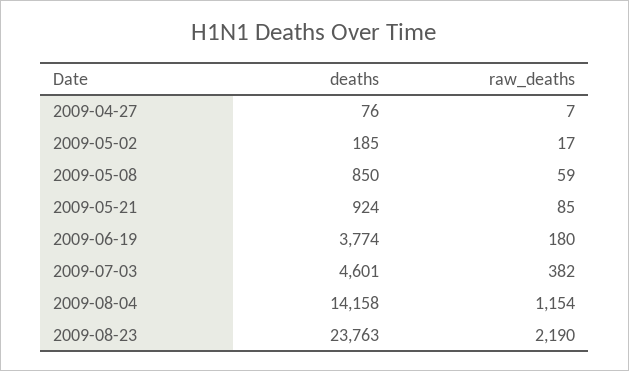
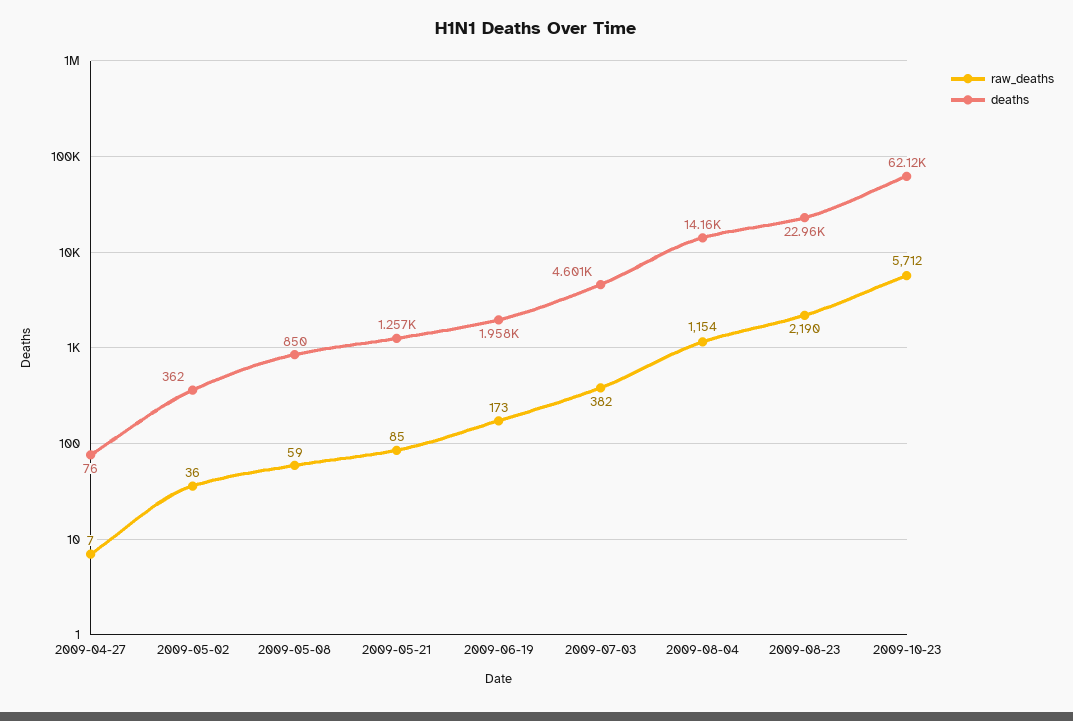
deaths, 2009-05-02: 185 -> 362
raw_deaths, 2009-05-02: 17 -> 36
deaths, 2009-05-21: 924 -> 1257
deaths, 2009-06-19: 3774 -> 1958
raw_deaths, 2009-06-19: 180 -> 173
deaths, 2009-08-23: 23763 -> 22960
raw_deaths, 2009-10-23: none -> 5712
deaths, 2009-10-23: none -> 62120

